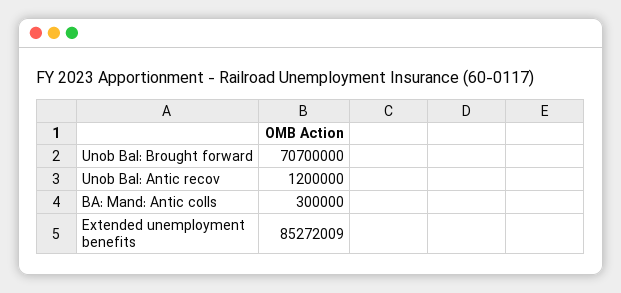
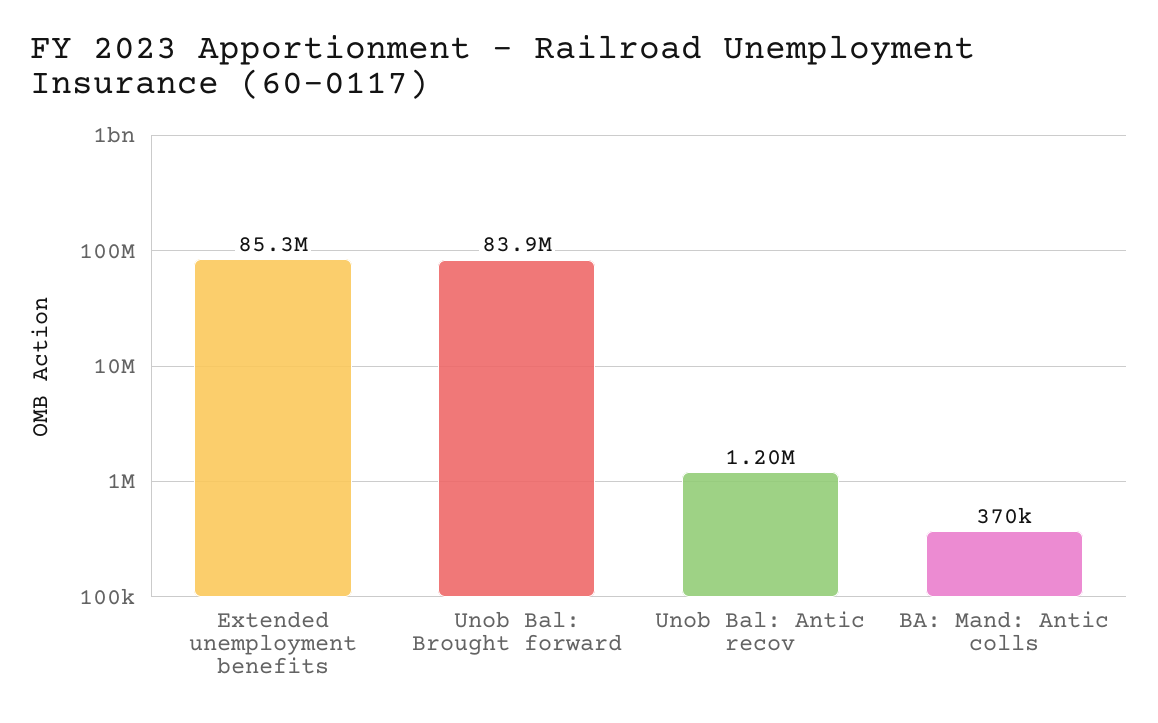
Unob Bal: Brought forward: 70700000 -> 83900000
BA: Mand: Antic colls: 300000 -> 370000

